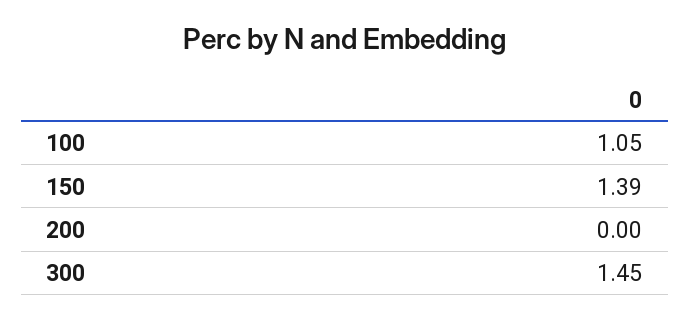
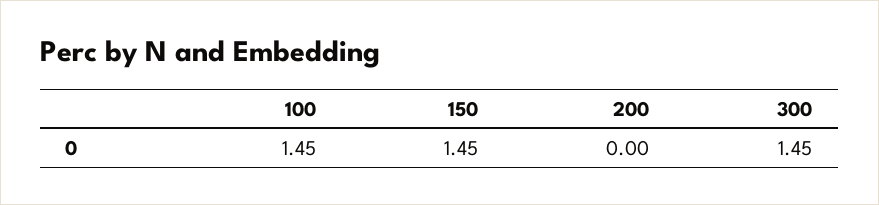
100: 1.05 -> 1.45
150: 1.39 -> 1.45

